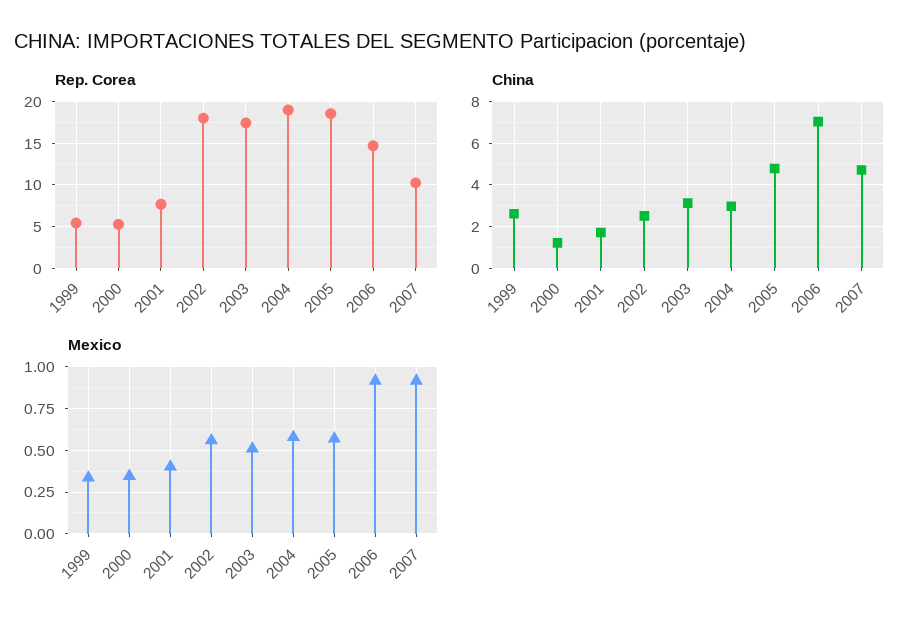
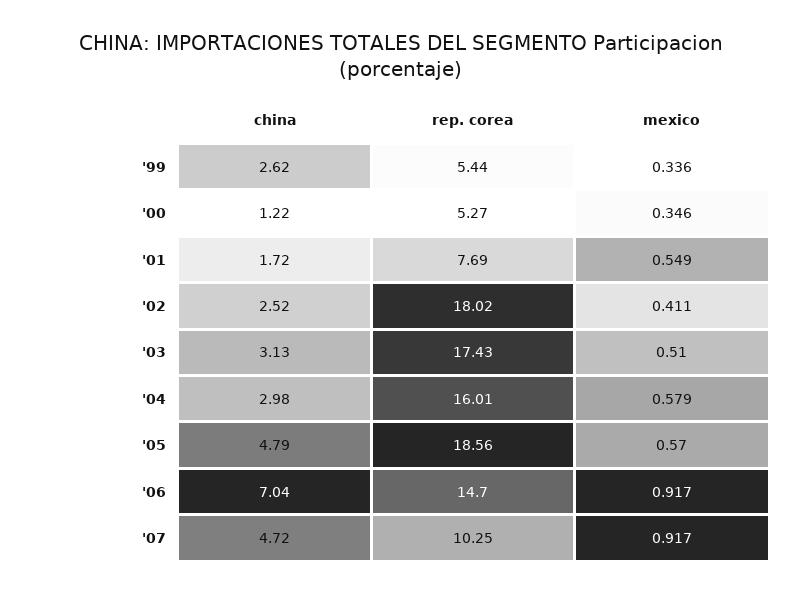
Rep. Corea, 2004: 19 -> 16.01
Mexico, 2001: 0.4 -> 0.549
Mexico, 2002: 0.55 -> 0.411

